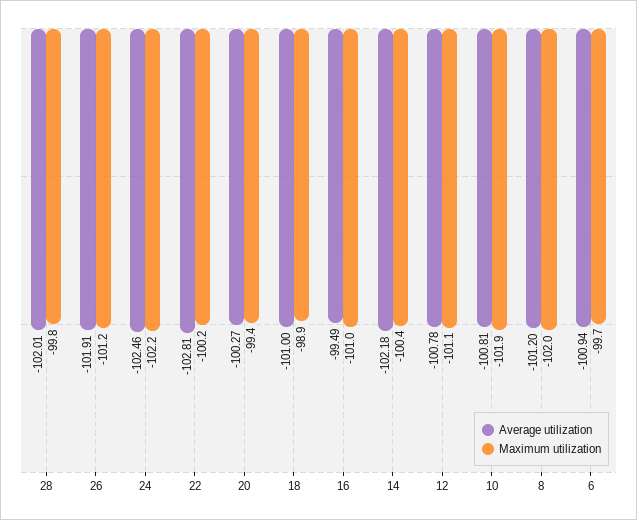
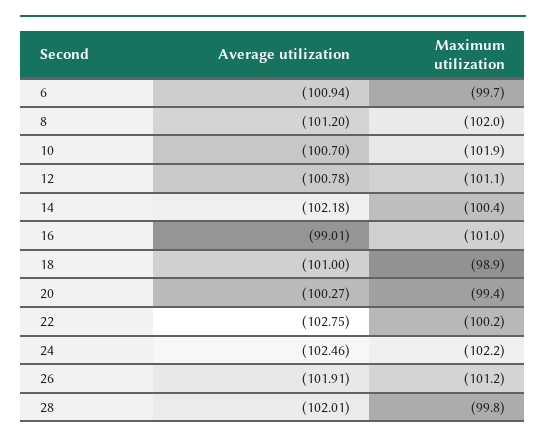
Average utilization, 22: -102.81 -> -102.75
Average utilization, 16: -99.49 -> -99.01
Average utilization, 10: -100.81 -> -100.7

